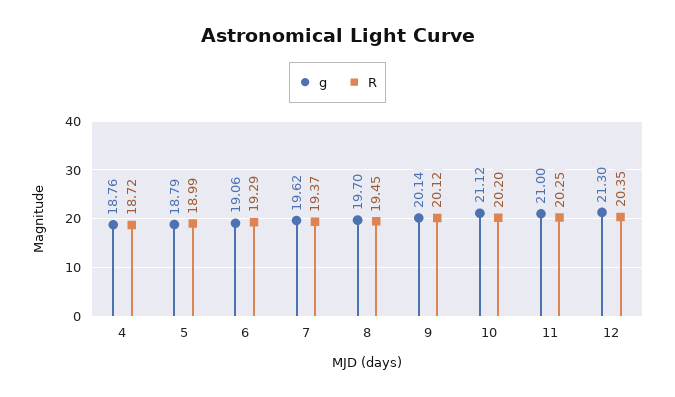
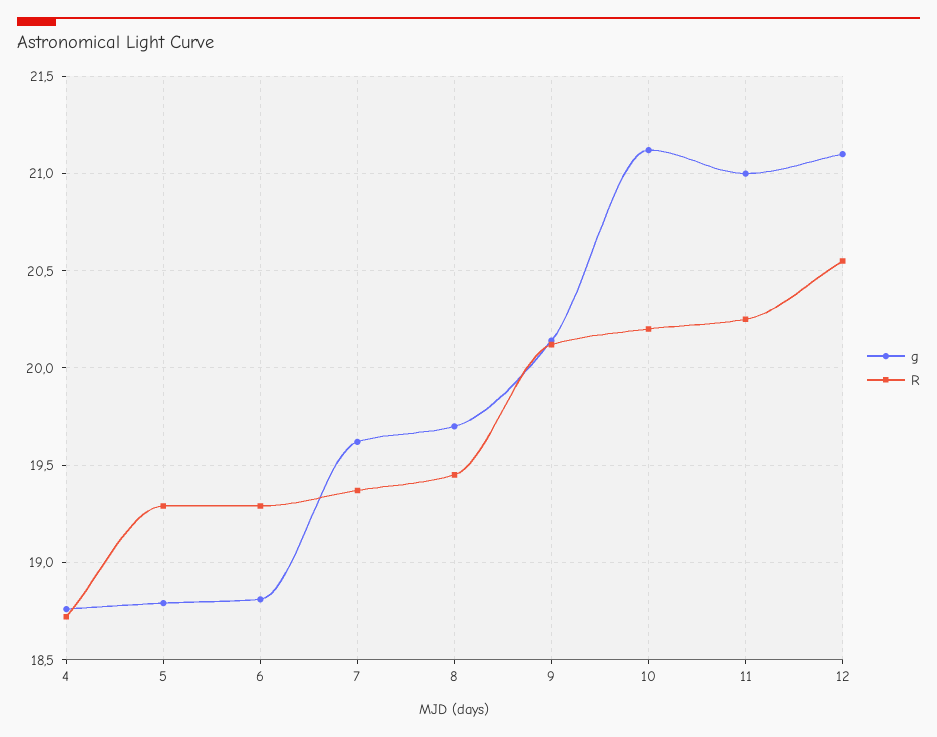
R, 5: 18.99 -> 19.3
g, 6: 19.06 -> 18.8
g, 12: 21.3 -> 21.1
R, 12: 20.35 -> 20.55

